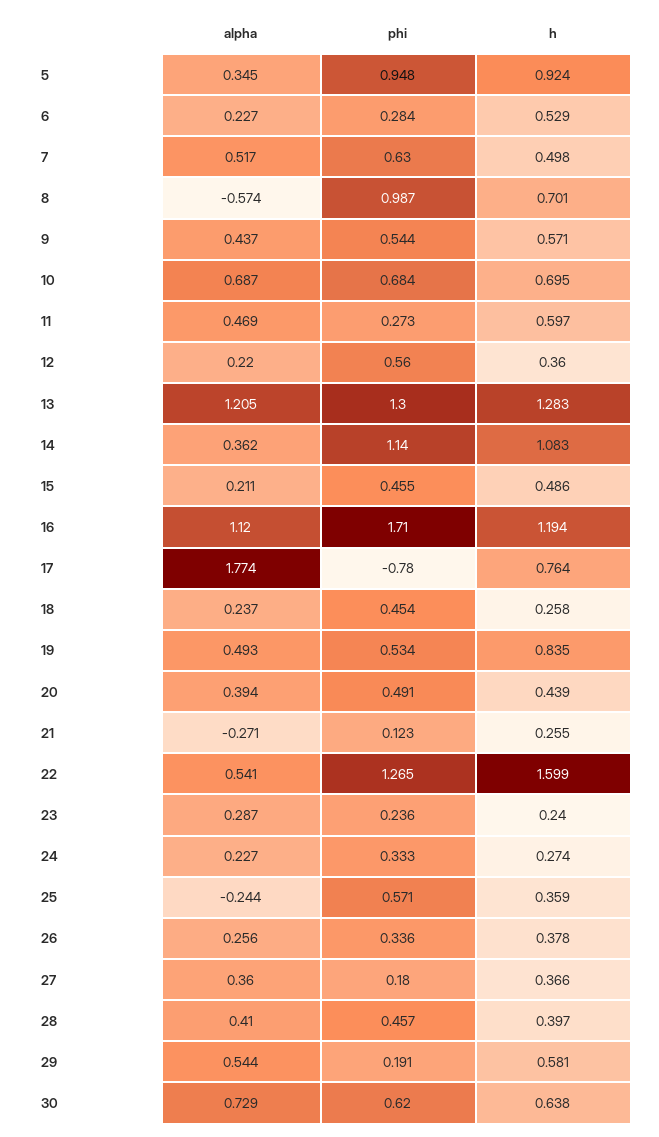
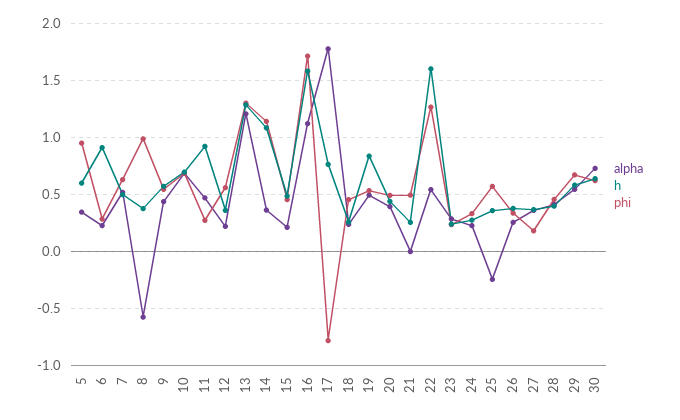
h, 5: 0.924 -> 0.6
h, 6: 0.529 -> 0.9
h, 8: 0.701 -> 0.4
h, 11: 0.597 -> 0.9
h, 16: 1.194 -> 1.6
alpha, 21: -0.271 -> 0
phi, 21: 0.123 -> 0.5
phi, 29: 0.191 -> 0.7

